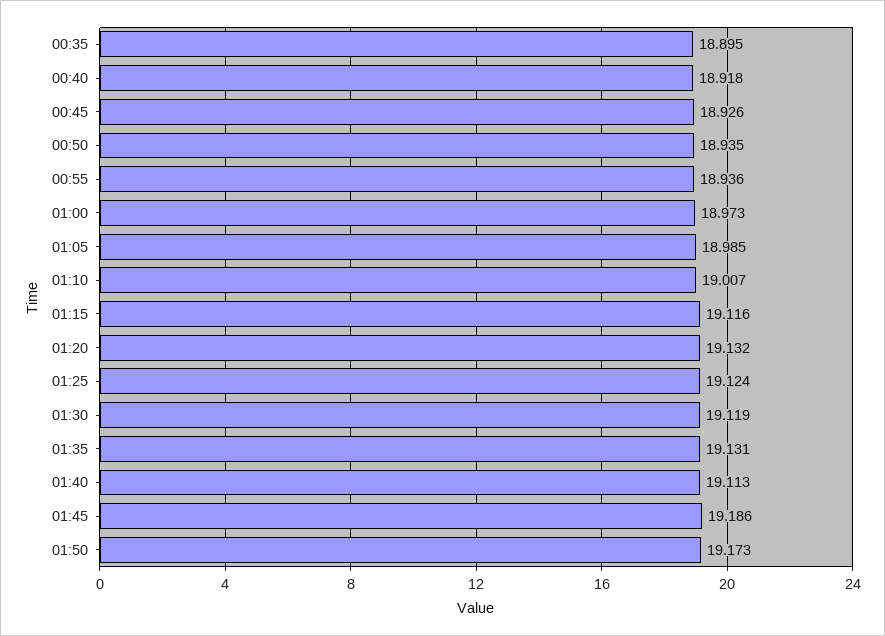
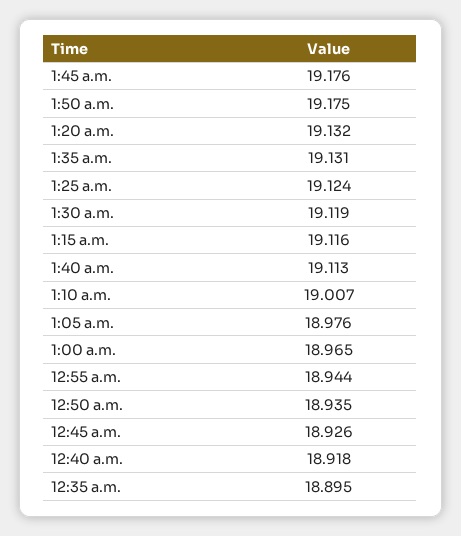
00:55: 18.936 -> 18.944
01:00: 18.973 -> 18.965
01:05: 18.985 -> 18.976
01:45: 19.186 -> 19.176
01:50: 19.173 -> 19.175

